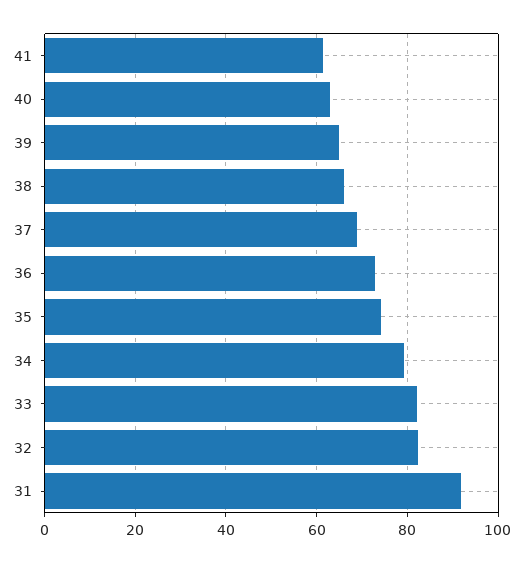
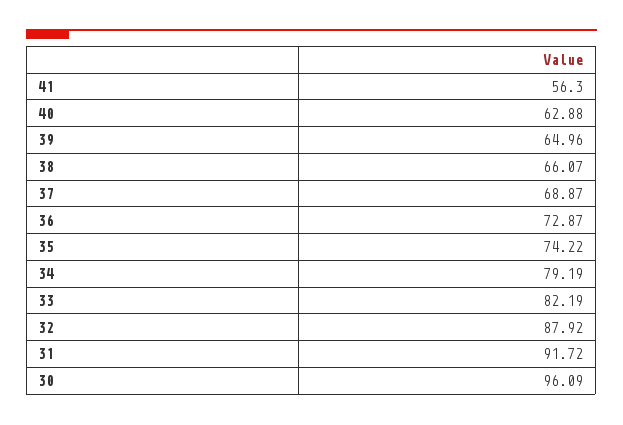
41: 62 -> 56.3
32: 82 -> 87.92
30: none -> 96.09

